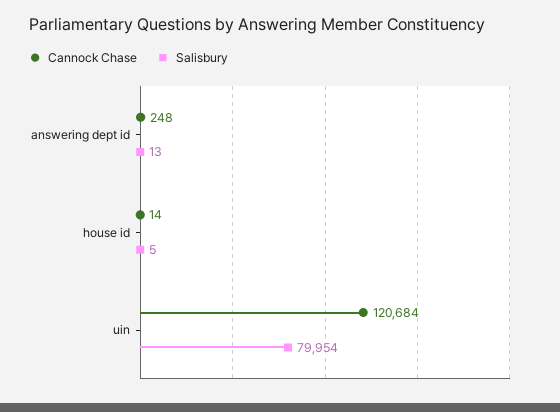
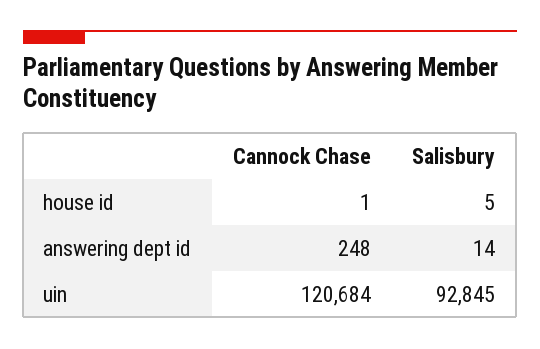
Salisbury, answering dept id: 13 -> 14
Cannock Chase, house id: 14 -> 1
Salisbury, uin: 79954 -> 92845

